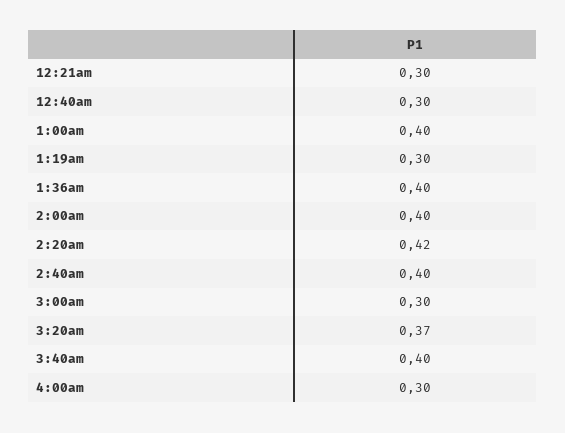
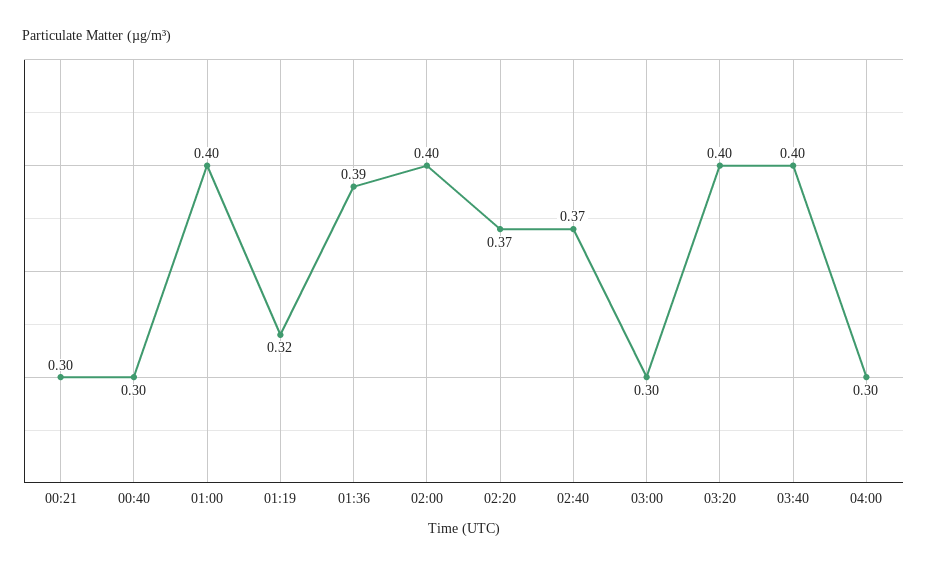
1:19am: 0.3 -> 0.32
1:36am: 0.4 -> 0.39
2:20am: 0.42 -> 0.37
2:40am: 0.4 -> 0.37
3:20am: 0.37 -> 0.4

